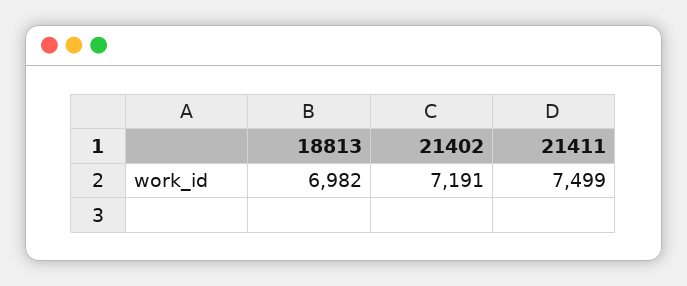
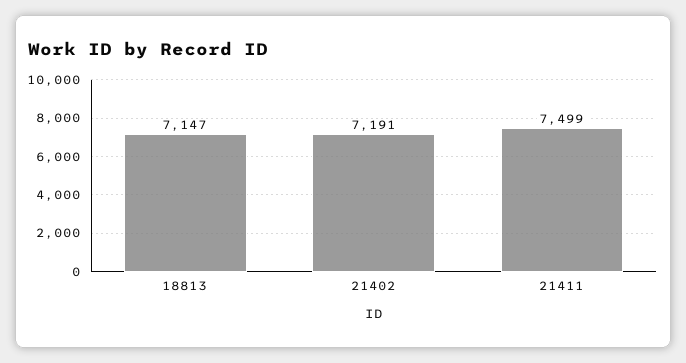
18813: 6982 -> 7147

